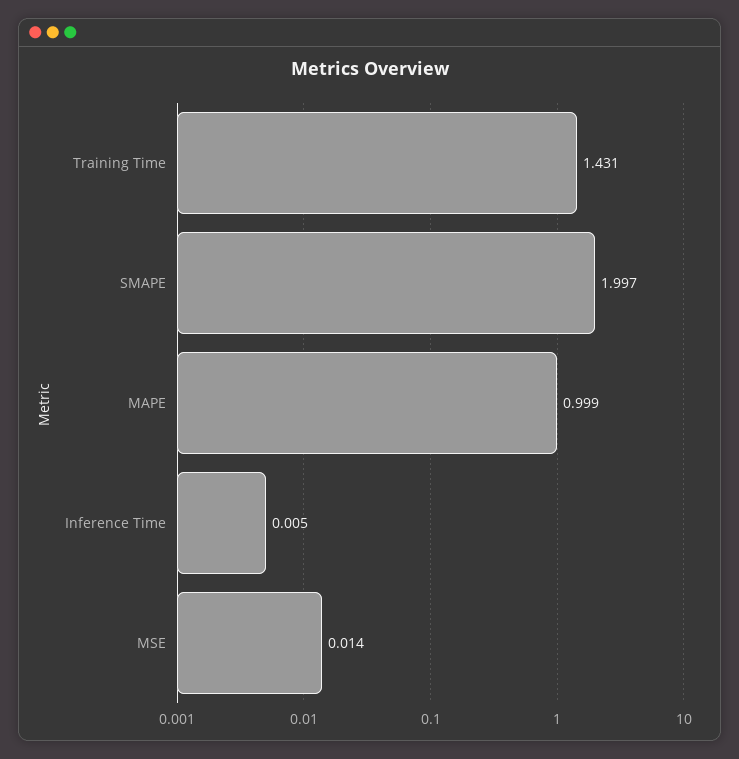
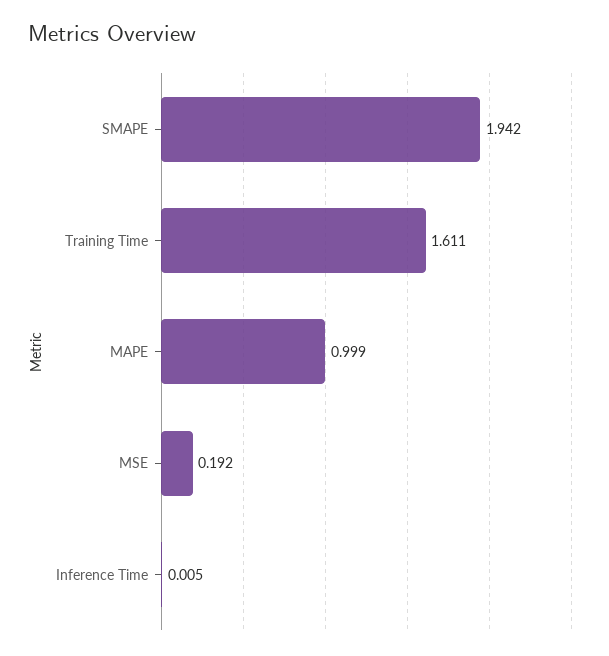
Training Time: 1.431 -> 1.611
SMAPE: 1.997 -> 1.942
MSE: 0.014 -> 0.192

